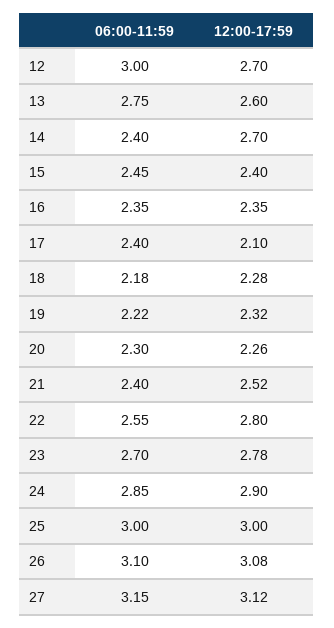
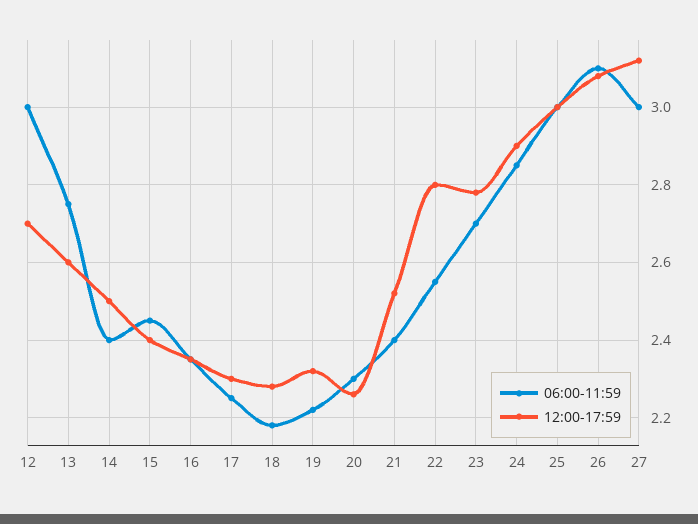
12:00-17:59, 14: 2.7 -> 2.5
06:00-11:59, 17: 2.4 -> 2.25
12:00-17:59, 17: 2.1 -> 2.3
06:00-11:59, 27: 3.15 -> 3

